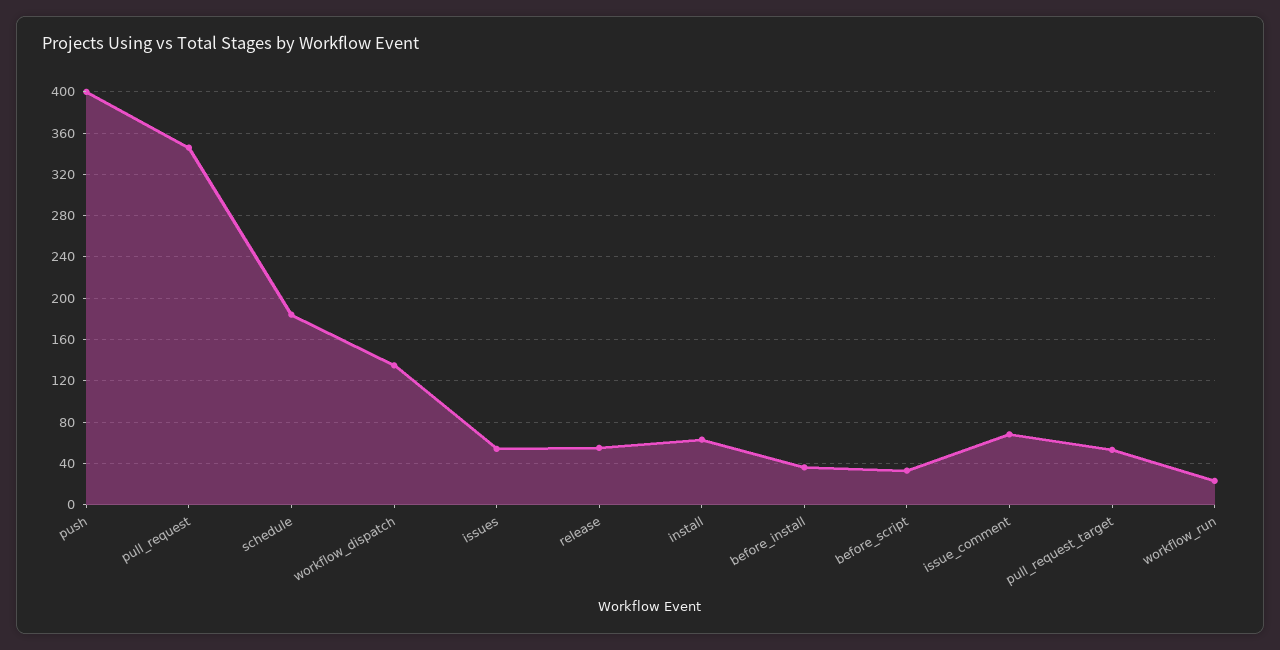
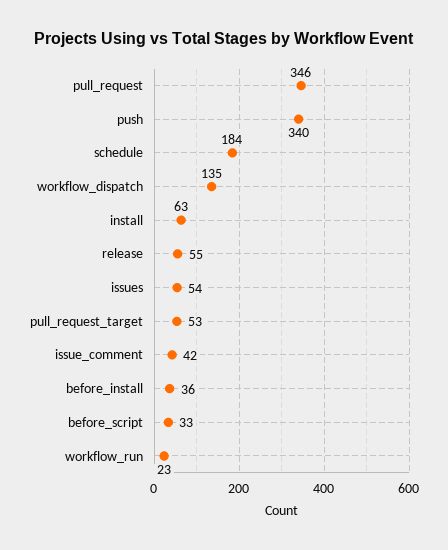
push: 400 -> 340
issue_comment: 70 -> 42

